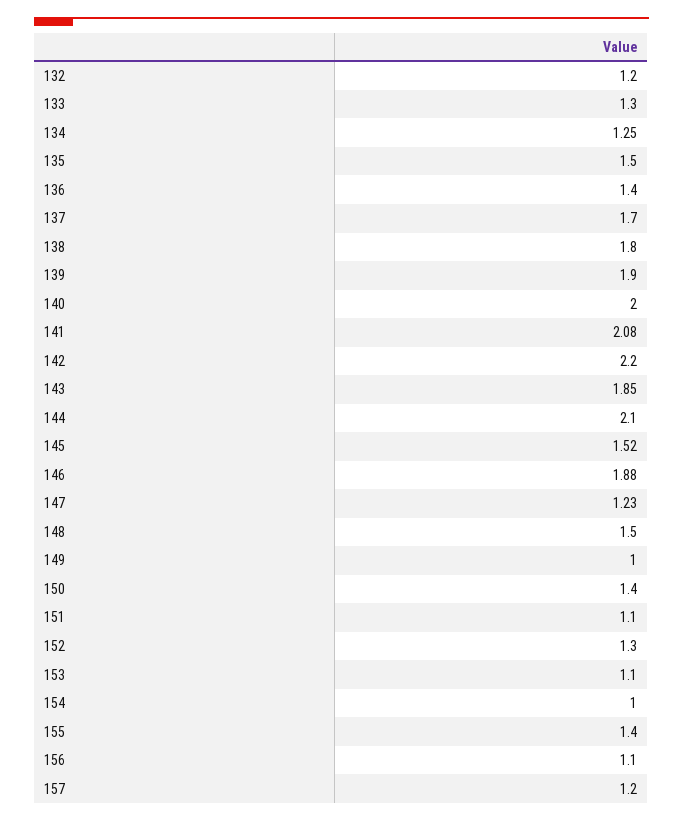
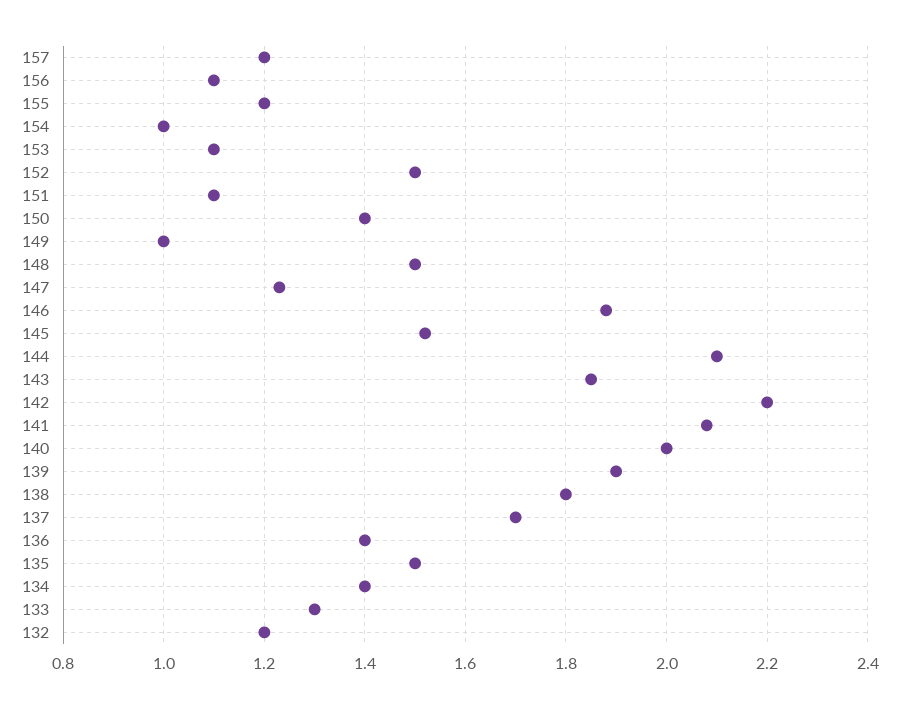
134: 1.25 -> 1.4
152: 1.3 -> 1.5
155: 1.4 -> 1.2

